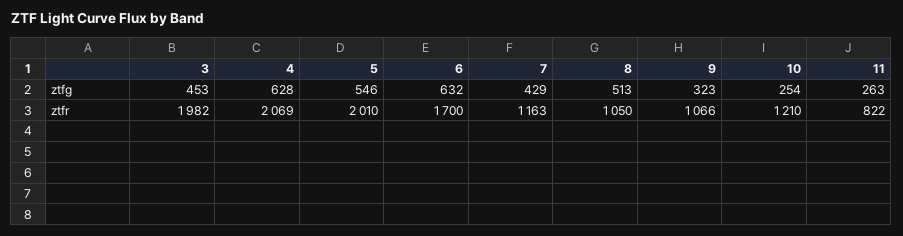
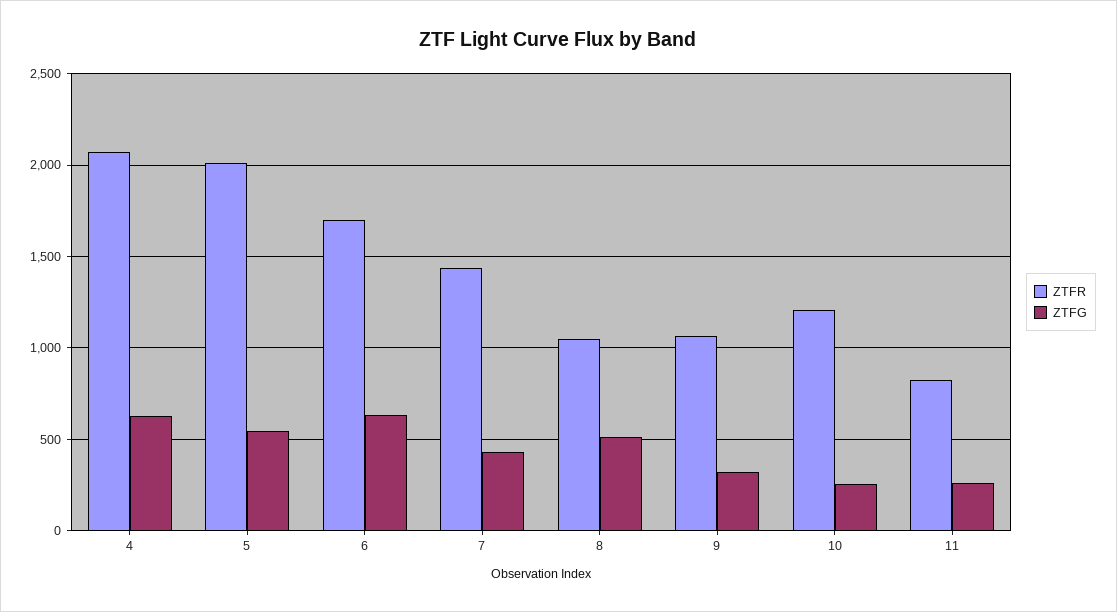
ztfg, 3: 453 -> none
ztfr, 3: 1982 -> none
ztfr, 7: 1163 -> 1450

